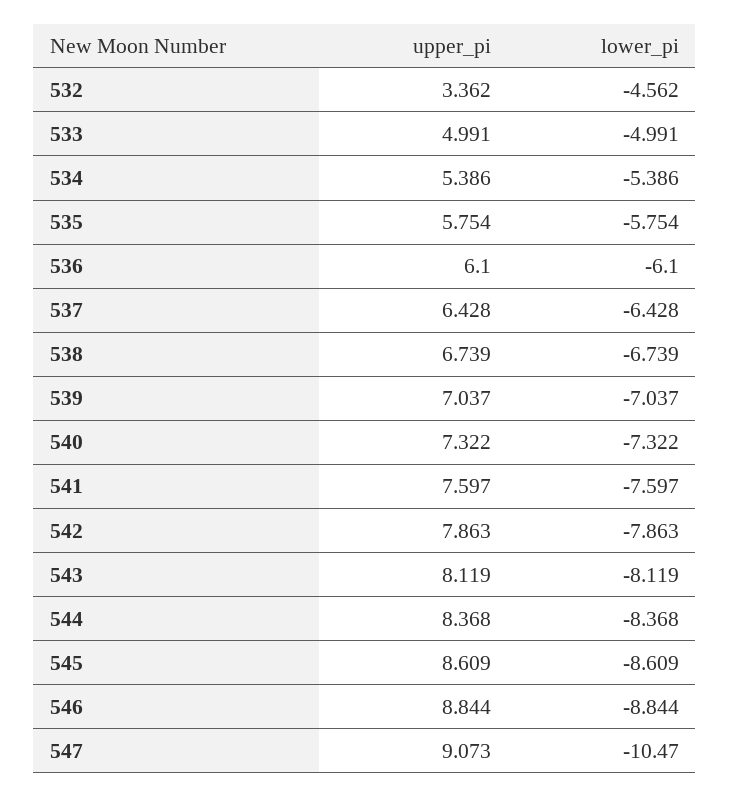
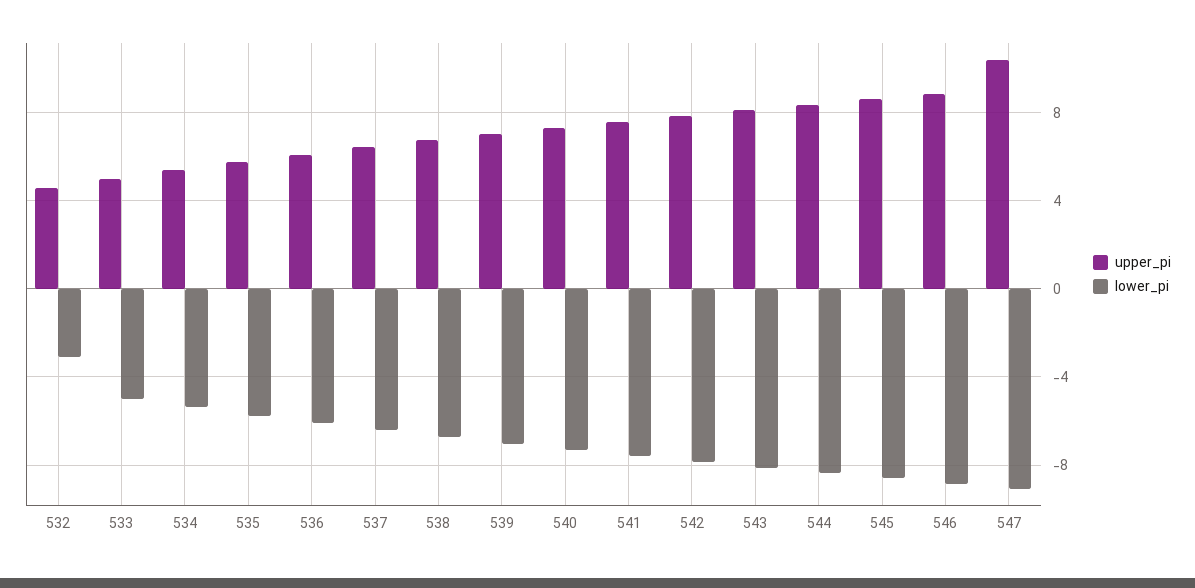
upper_pi, 532: 3.362 -> 4.5
lower_pi, 532: -4.562 -> -3
upper_pi, 547: 9.073 -> 10.5
lower_pi, 547: -10.47 -> -9

